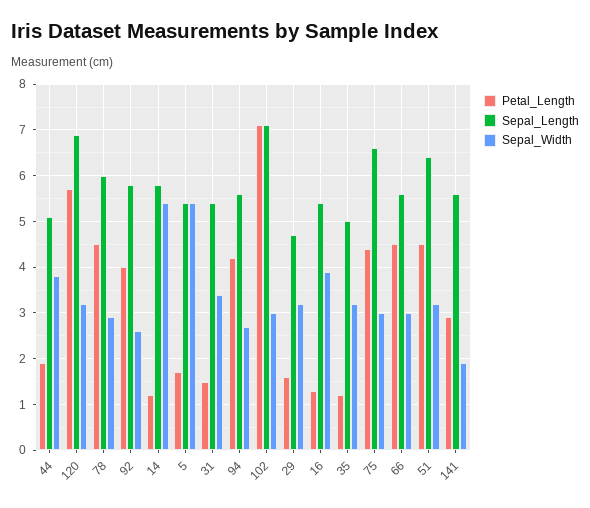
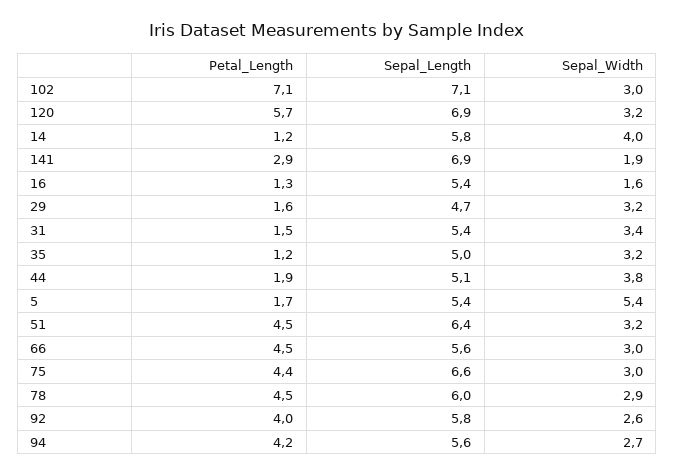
Sepal_Width, 14: 5.5 -> 4
Sepal_Width, 16: 4 -> 1.6
Sepal_Length, 141: 5.5 -> 6.9

